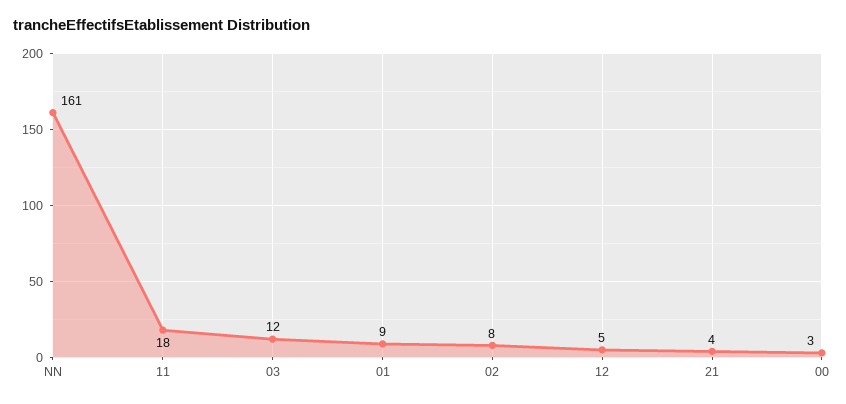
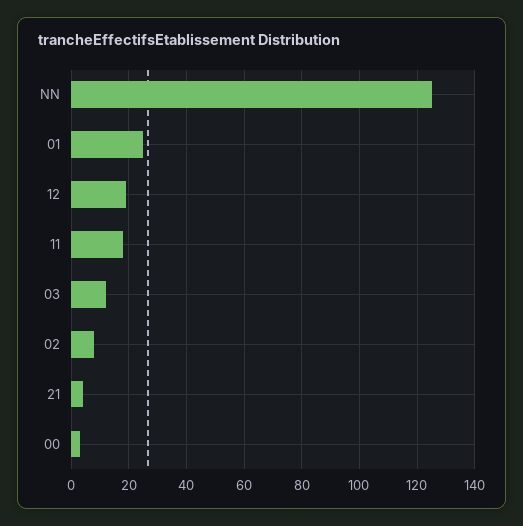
NN: 161 -> 125
01: 9 -> 25
12: 5 -> 20

